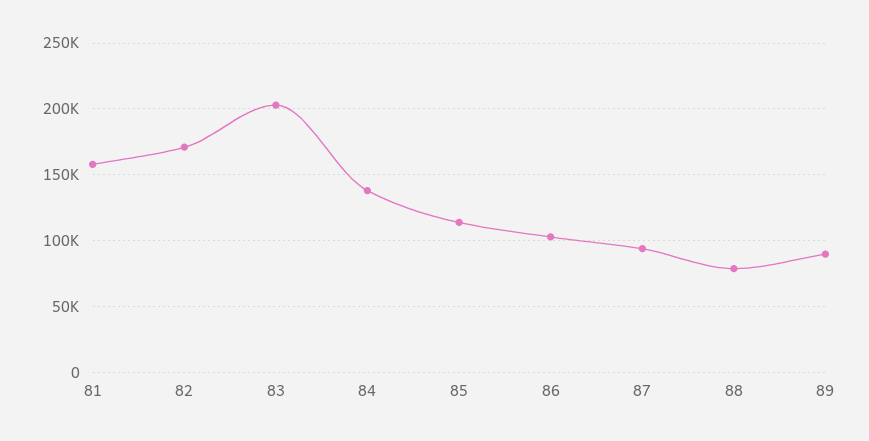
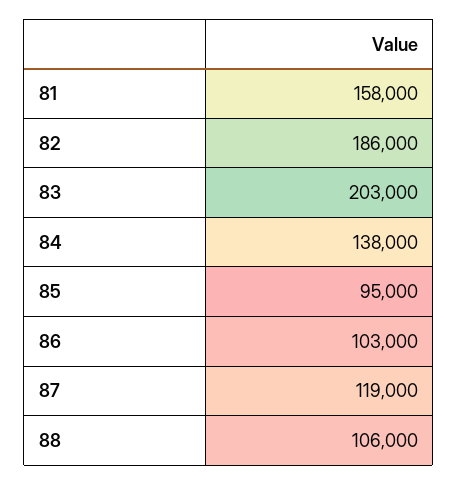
82: 170000 -> 186000
85: 115000 -> 95000
87: 95000 -> 119000
88: 80000 -> 106000
89: 90000 -> none

